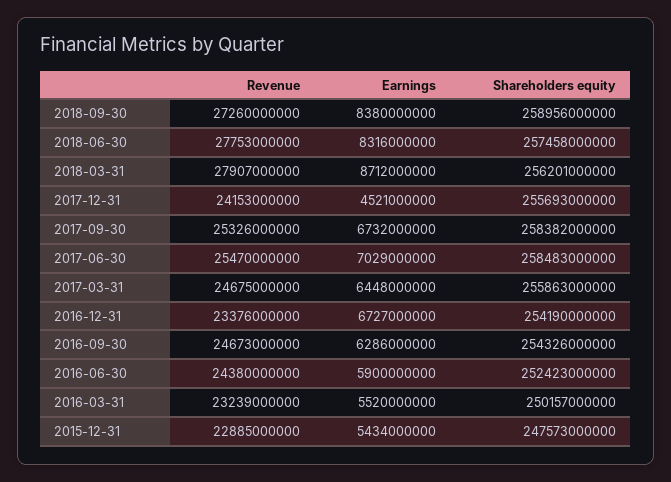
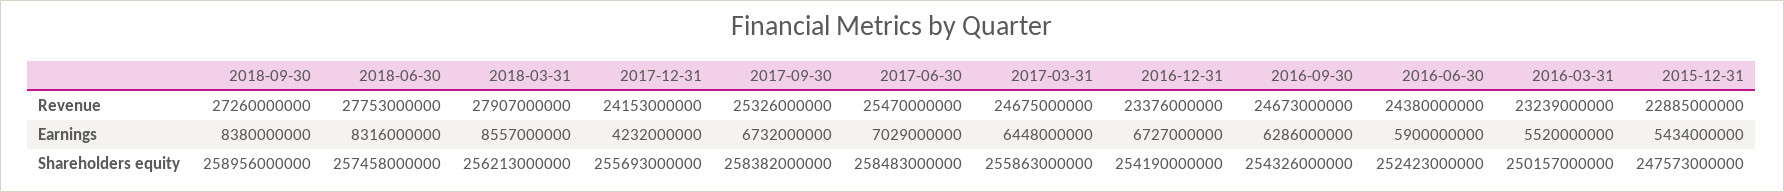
Earnings, 2018-03-31: 8712000000 -> 8557000000
Shareholders equity, 2018-03-31: 256201000000 -> 256213000000
Earnings, 2017-12-31: 4521000000 -> 4232000000

